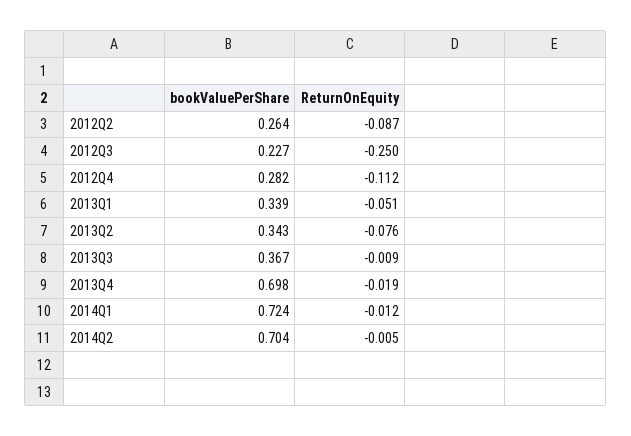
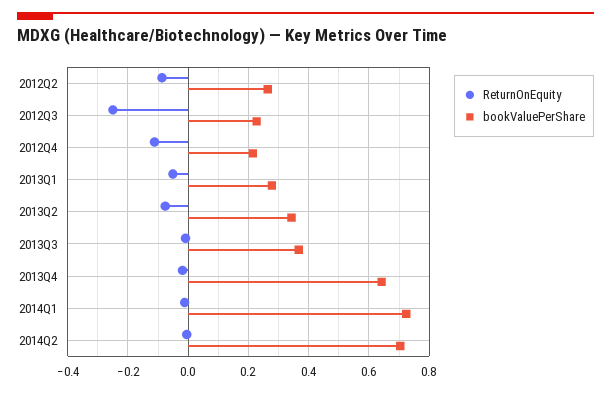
bookValuePerShare, 2012Q4: 0.282 -> 0.22
bookValuePerShare, 2013Q1: 0.339 -> 0.28
bookValuePerShare, 2013Q4: 0.698 -> 0.64

